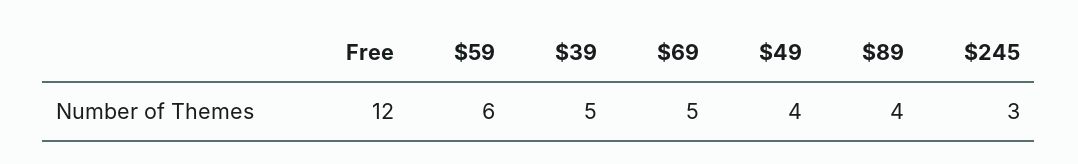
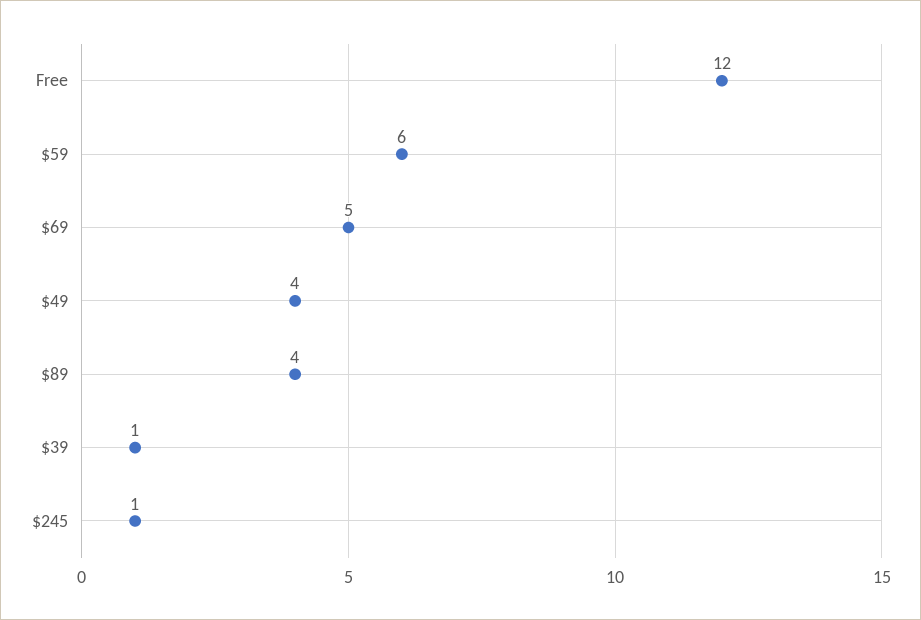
$39: 5 -> 1
$245: 3 -> 1

